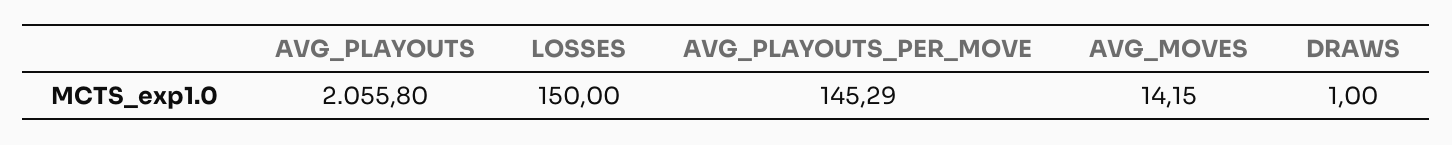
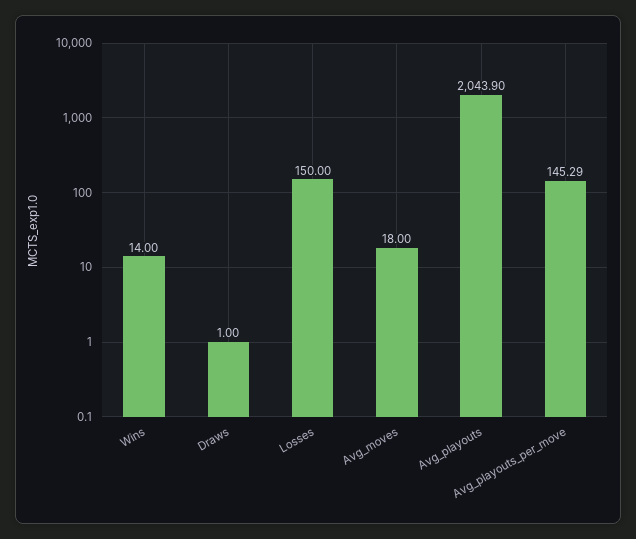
AVG_PLAYOUTS: 2055.8 -> 2043.9
AVG_MOVES: 14.15 -> 18
Wins: none -> 14

